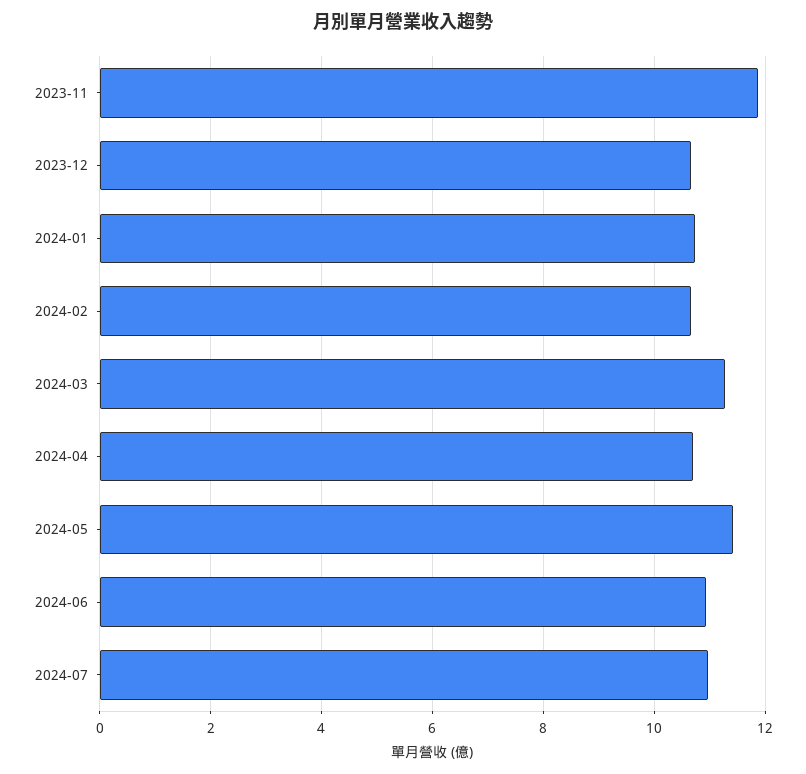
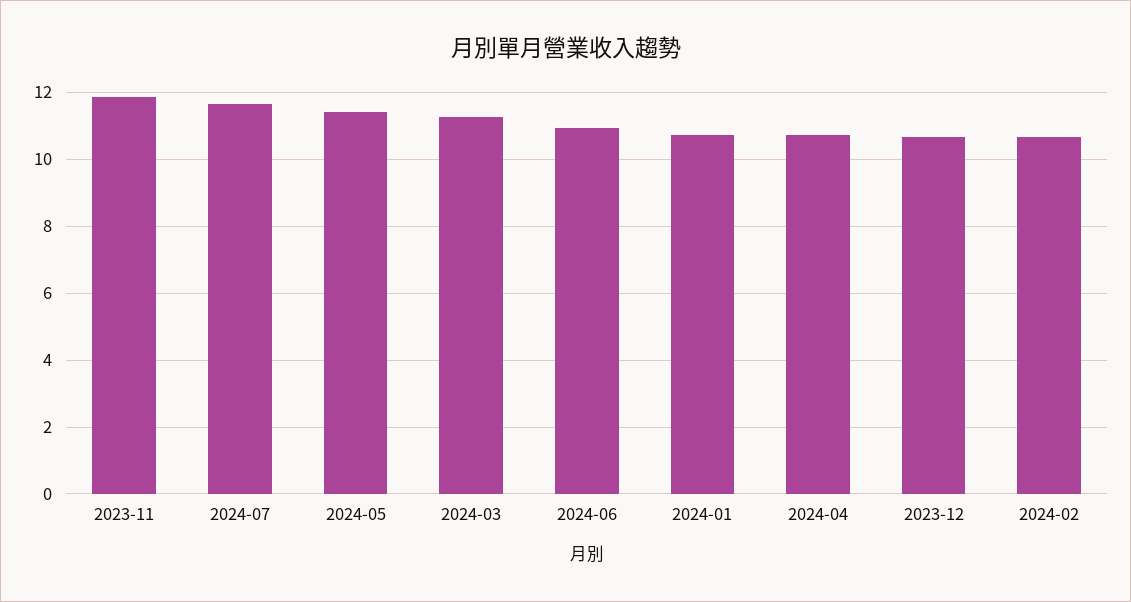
2024-07: 11 -> 11.6

